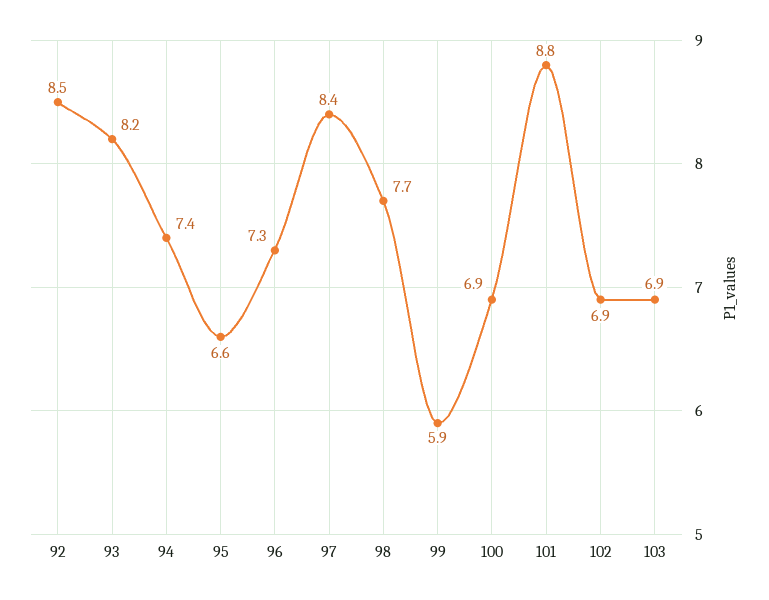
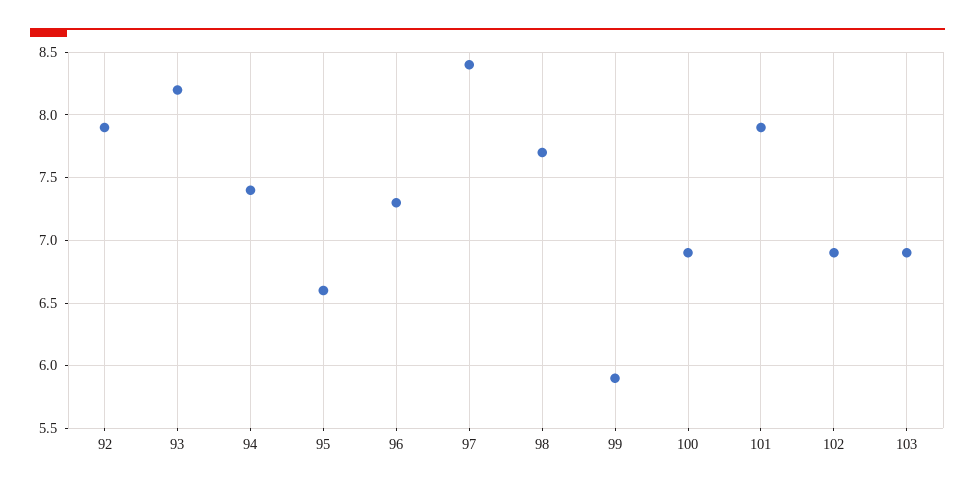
92: 8.5 -> 7.9
101: 8.8 -> 7.9

